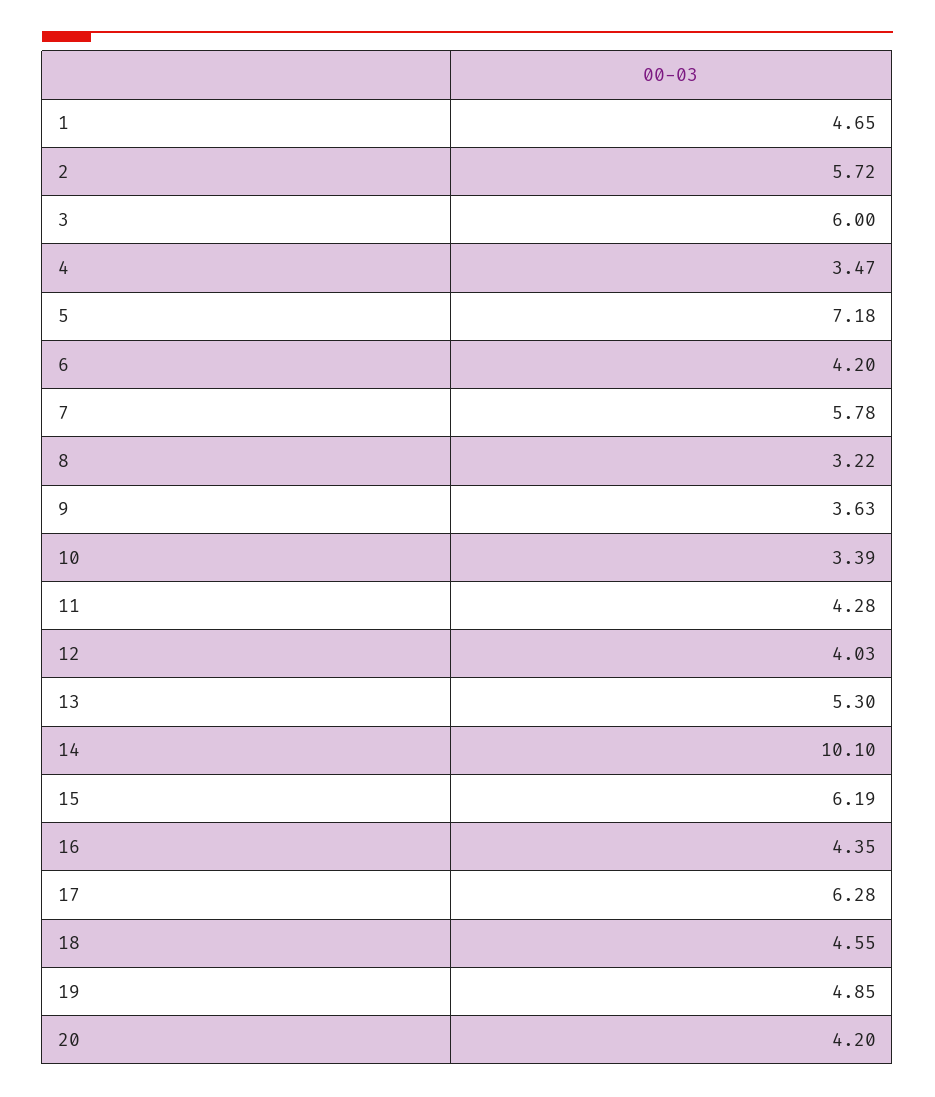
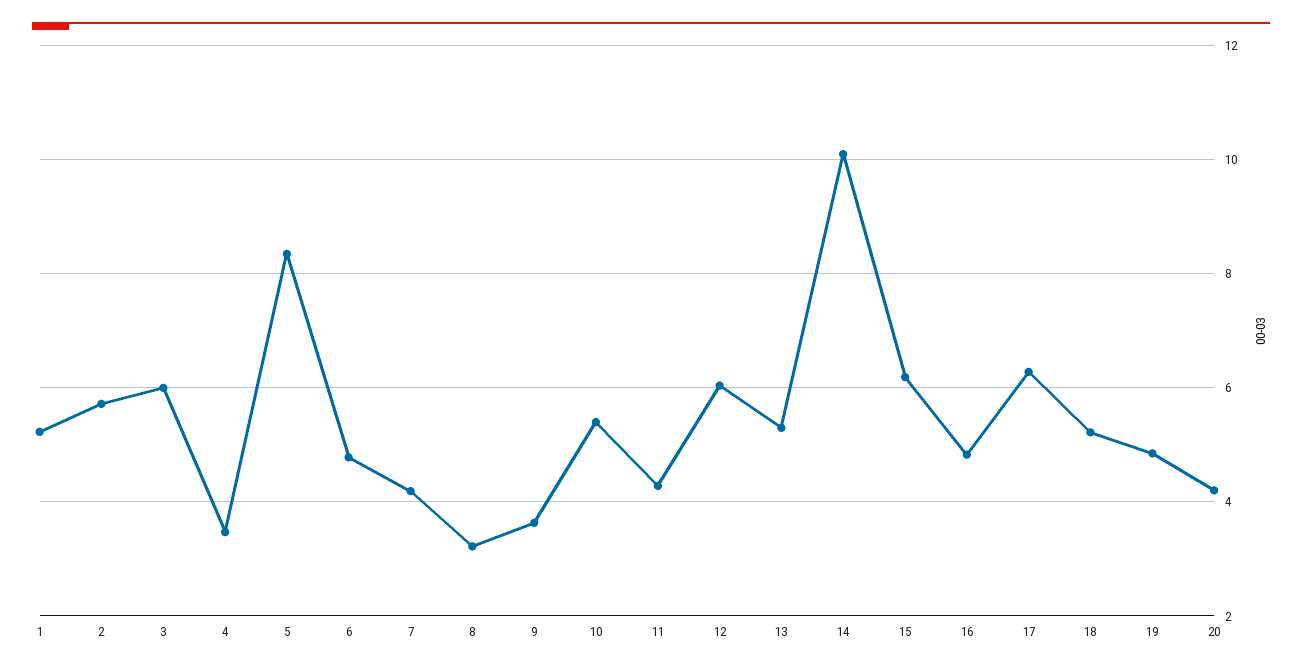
1: 4.65 -> 5.2
5: 7.18 -> 8.4
6: 4.2 -> 4.8
7: 5.78 -> 4.2
10: 3.39 -> 5.4
12: 4.03 -> 6
16: 4.35 -> 4.8
18: 4.55 -> 5.2

